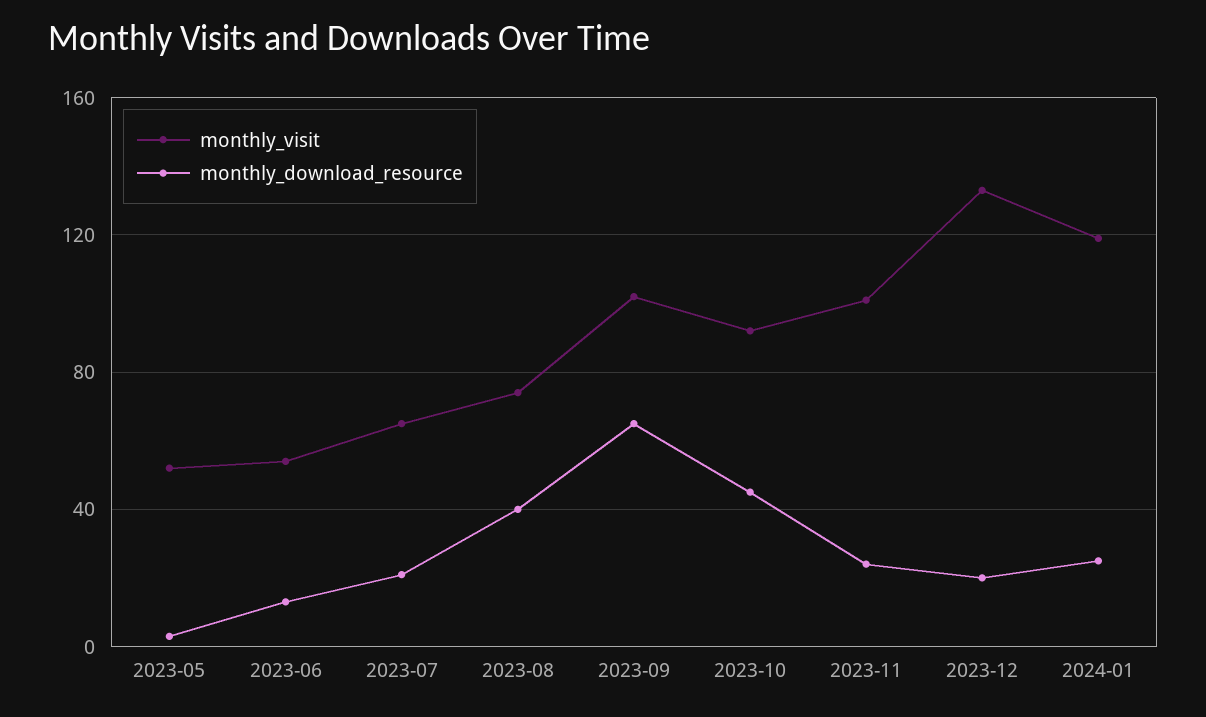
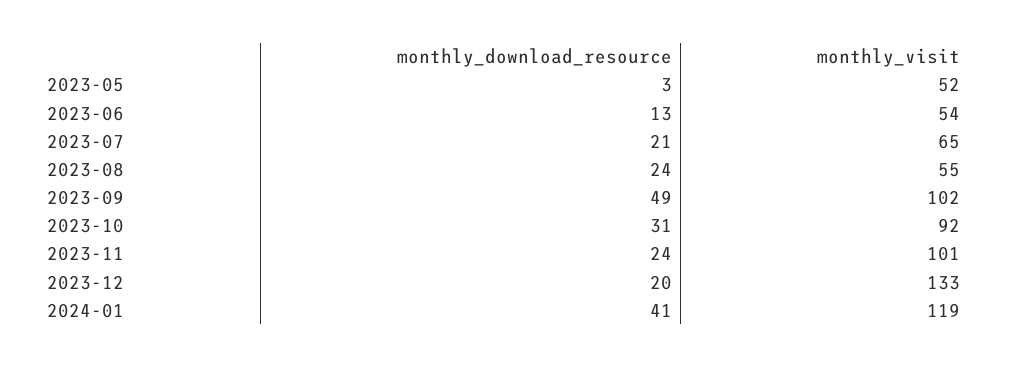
monthly_visit, 2023-08: 75 -> 55
monthly_download_resource, 2023-08: 40 -> 24
monthly_download_resource, 2023-09: 65 -> 49
monthly_download_resource, 2023-10: 45 -> 31
monthly_download_resource, 2024-01: 25 -> 41

